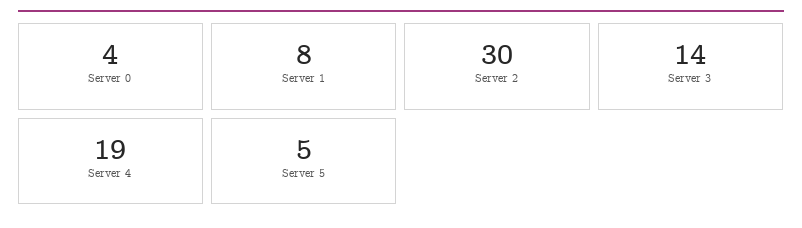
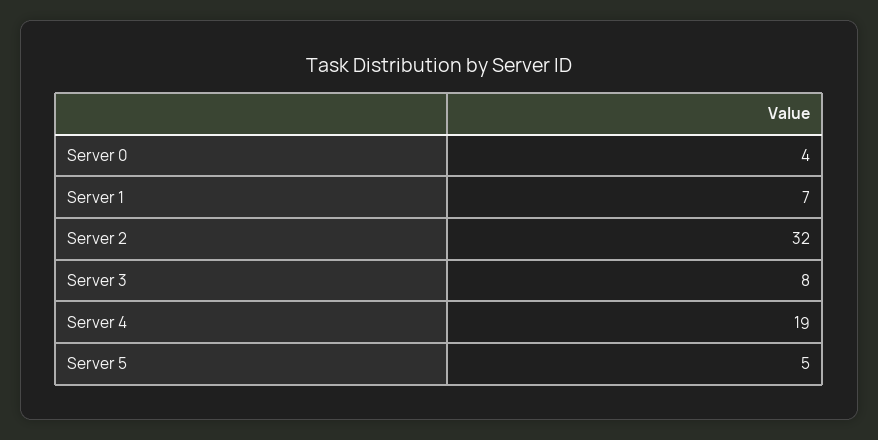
Server 1: 8 -> 7
Server 2: 30 -> 32
Server 3: 14 -> 8

